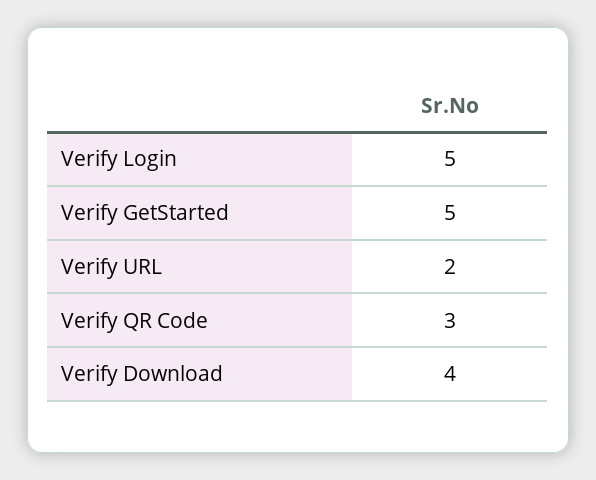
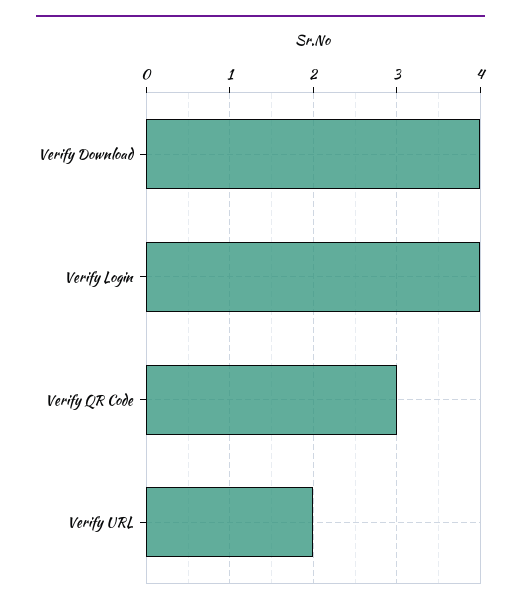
Verify Login: 5 -> 4
Verify GetStarted: 5 -> none

